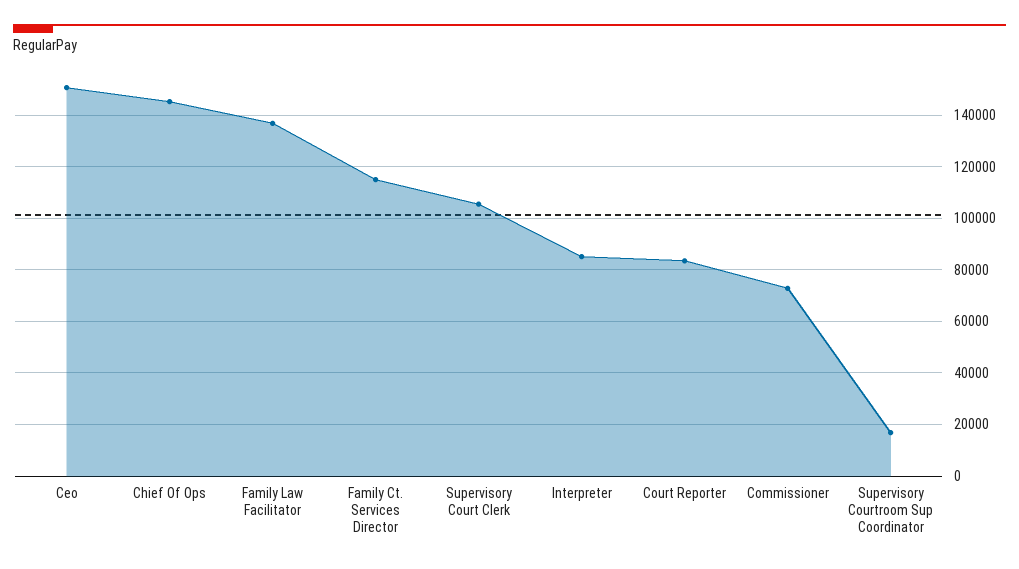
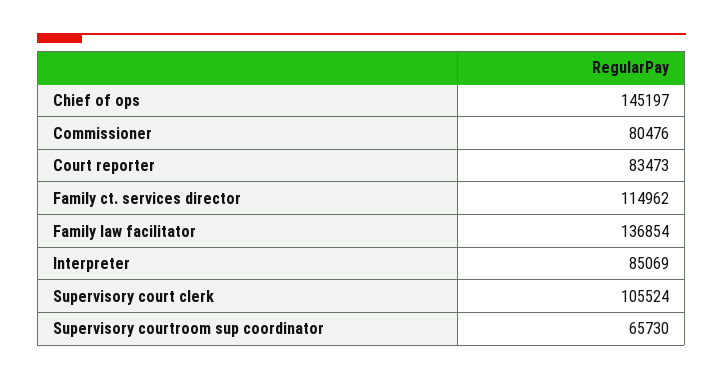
Ceo: 150000 -> none
Commissioner: 72500 -> 80476
Supervisory Courtroom Sup Coordinator: 17500 -> 65730

